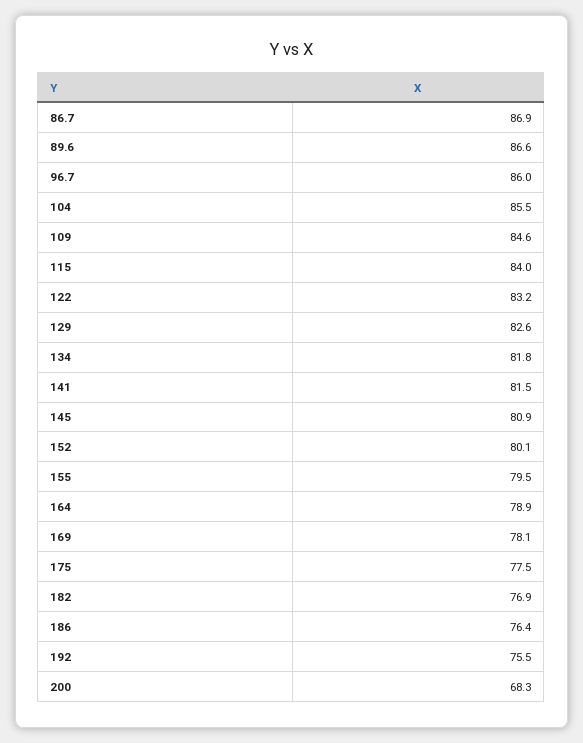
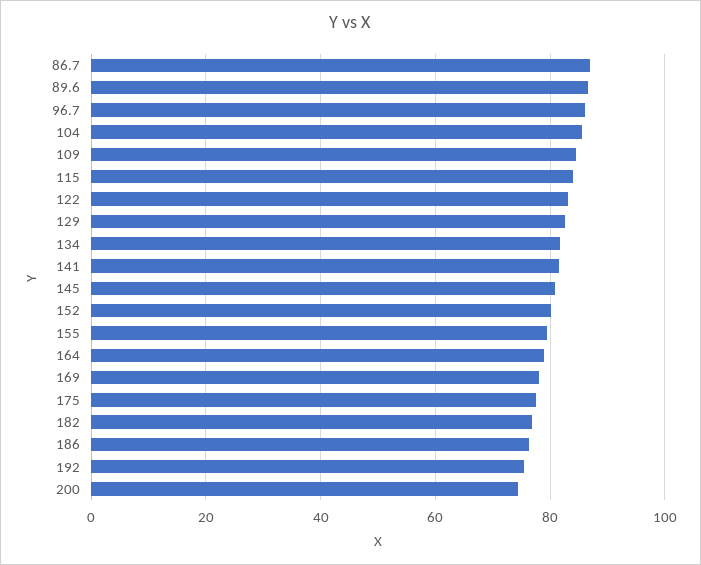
200: 68.3 -> 74

